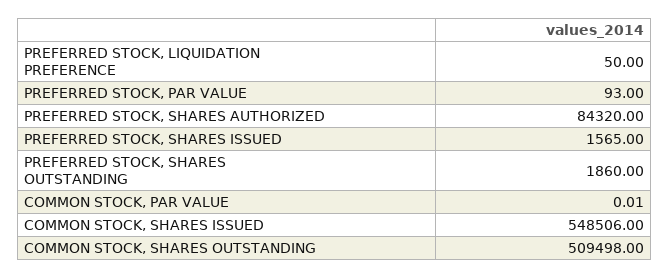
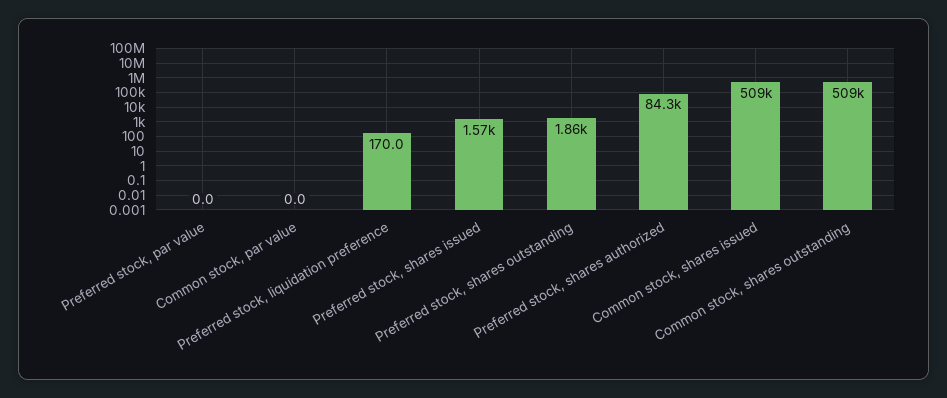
PREFERRED STOCK, LIQUIDATION PREFERENCE: 50 -> 170
PREFERRED STOCK, PAR VALUE: 93 -> 0
COMMON STOCK, SHARES ISSUED: 548506 -> 509000

